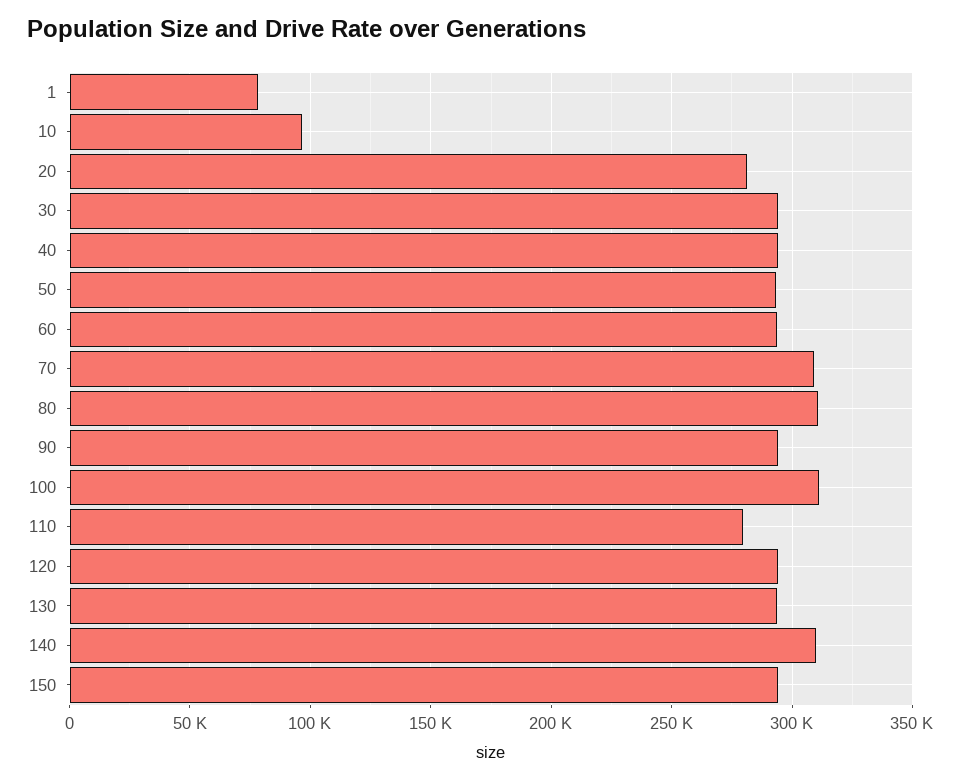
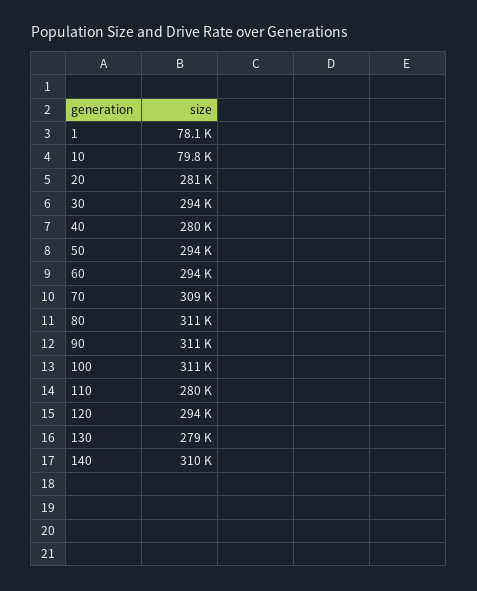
10: 95000 -> 79800
40: 295000 -> 280000
90: 295000 -> 311000
130: 295000 -> 279000
150: 295000 -> none

